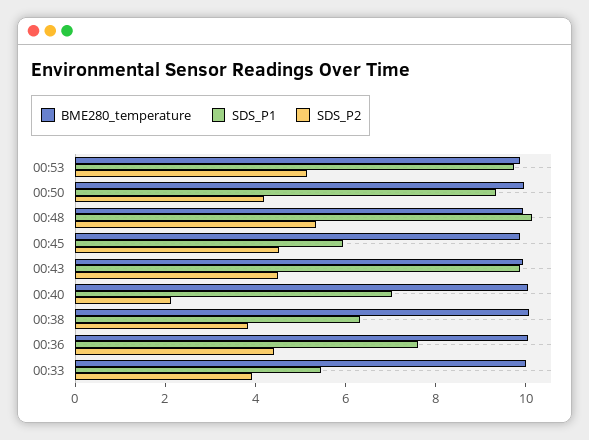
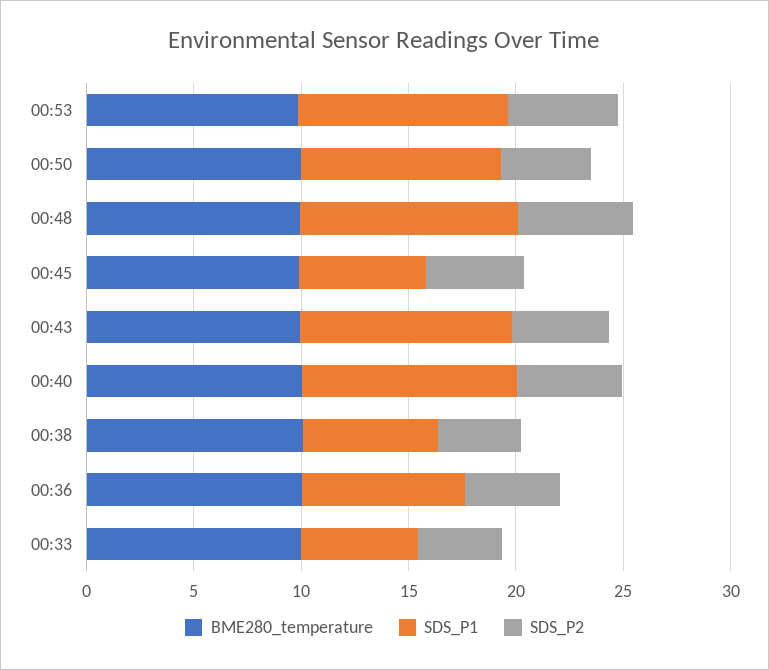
SDS_P1, 00:40: 7 -> 10
SDS_P2, 00:40: 2 -> 5

